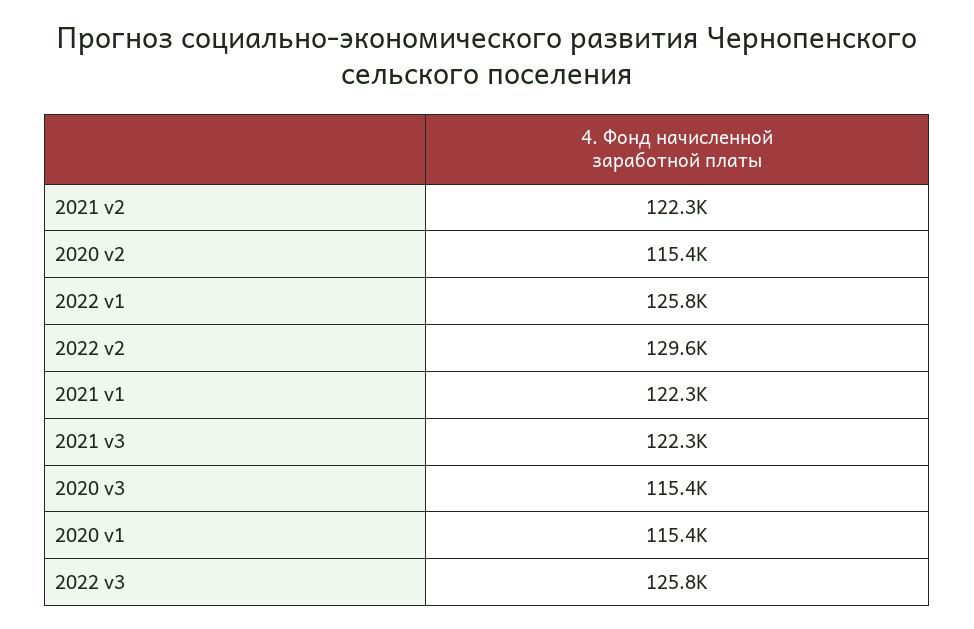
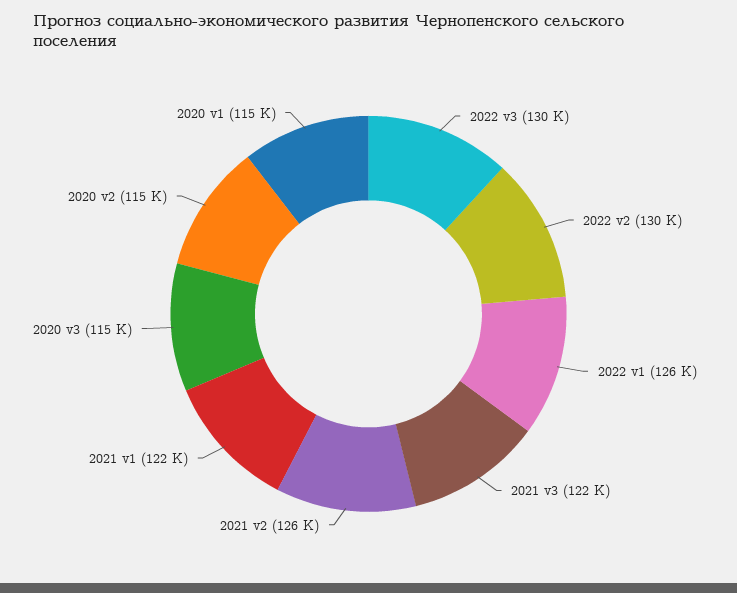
2021 v2: 122300 -> 126000
2022 v3: 125800 -> 130000

